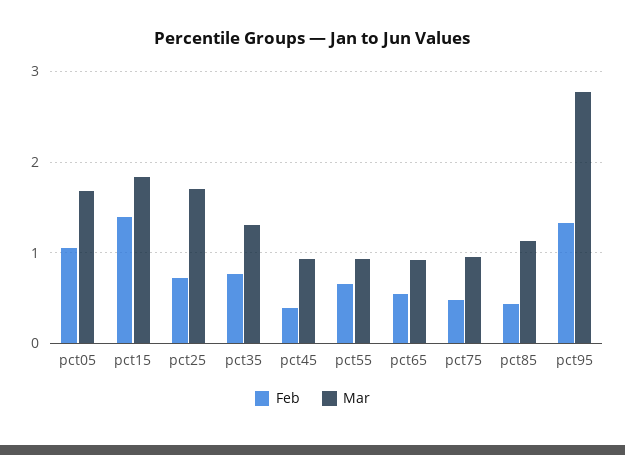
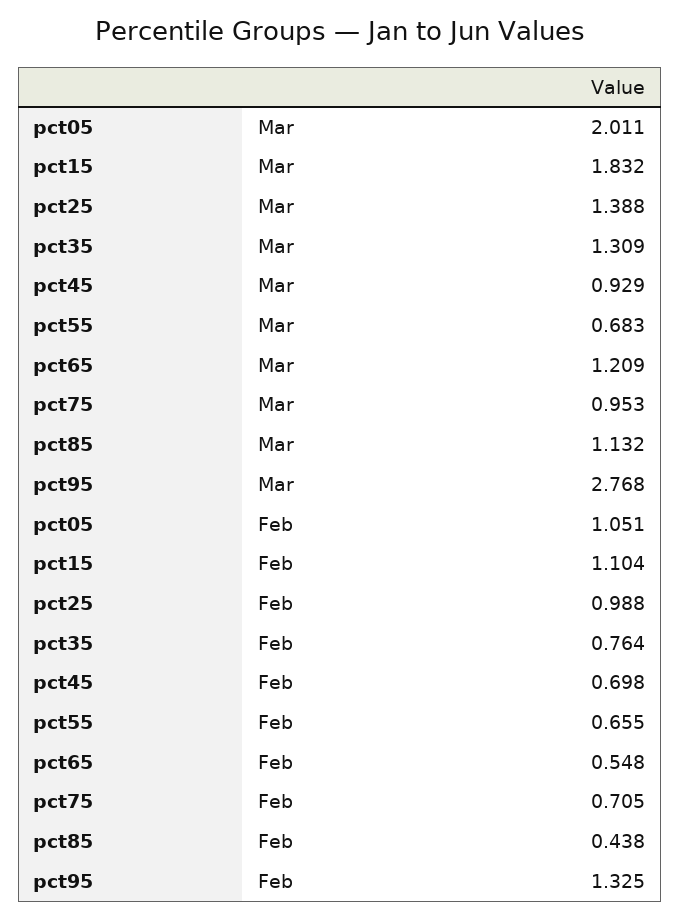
Mar, pct05: 1.7 -> 2.011
Feb, pct15: 1.4 -> 1.104
Feb, pct25: 0.7 -> 0.988
Mar, pct25: 1.7 -> 1.388
Feb, pct45: 0.4 -> 0.698
Mar, pct55: 0.9 -> 0.683
Mar, pct65: 0.9 -> 1.209
Feb, pct75: 0.5 -> 0.705

